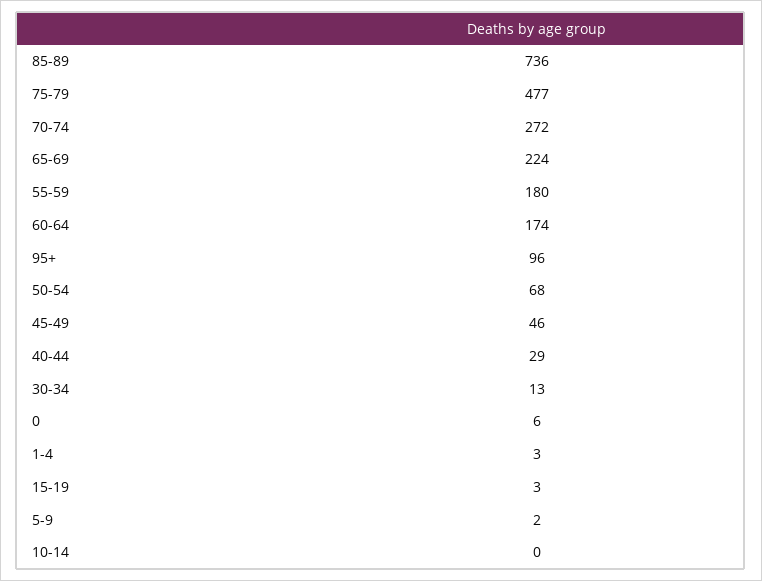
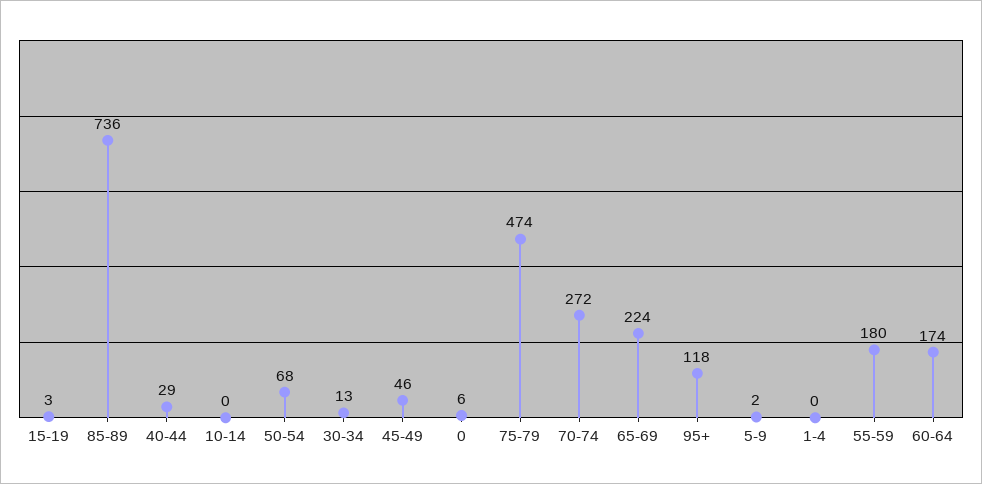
75-79: 477 -> 474
95+: 96 -> 118
1-4: 3 -> 0

